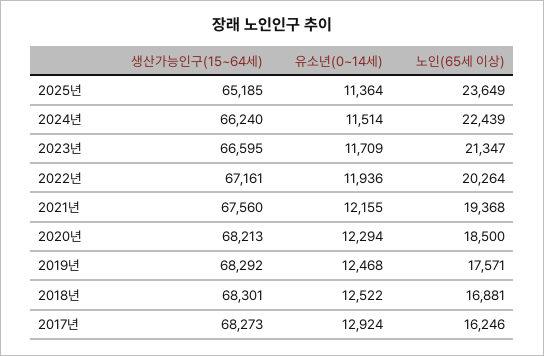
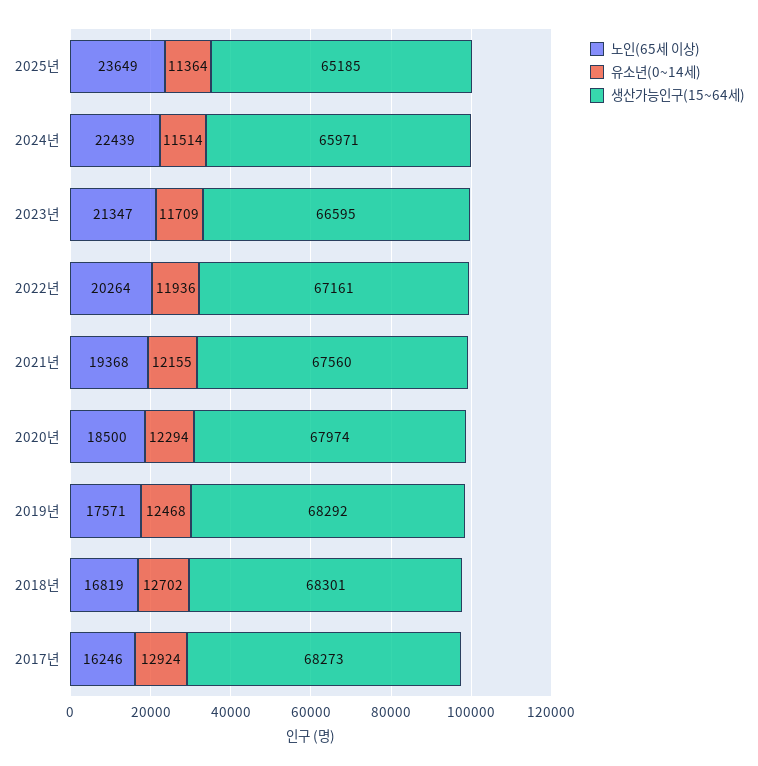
생산가능인구(15~64세), 2024년: 66240 -> 65971
생산가능인구(15~64세), 2020년: 68213 -> 67974
유소년(0~14세), 2018년: 12522 -> 12702
노인(65세 이상), 2018년: 16881 -> 16819

